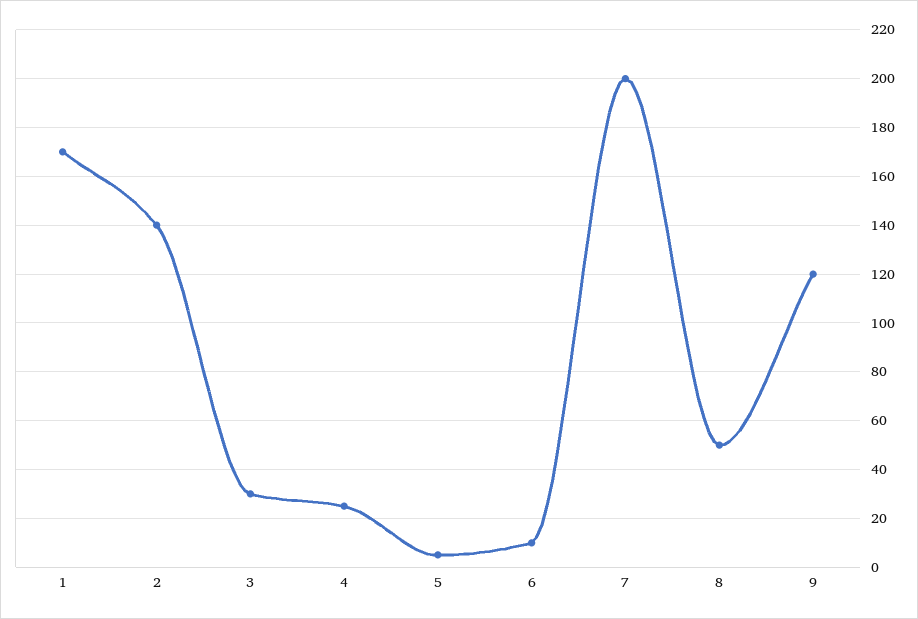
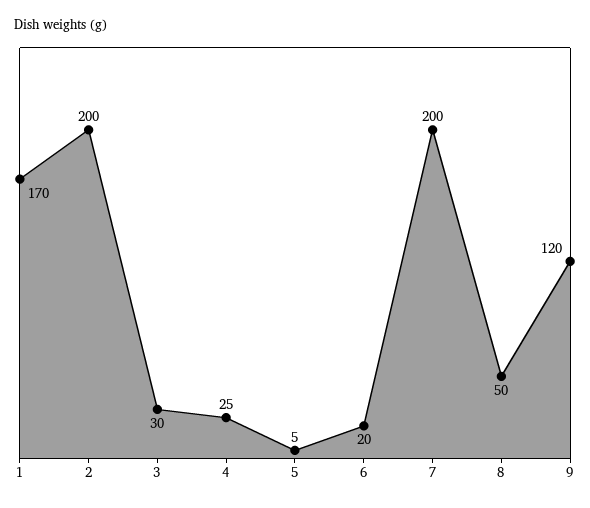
2: 140 -> 200
6: 10 -> 20

